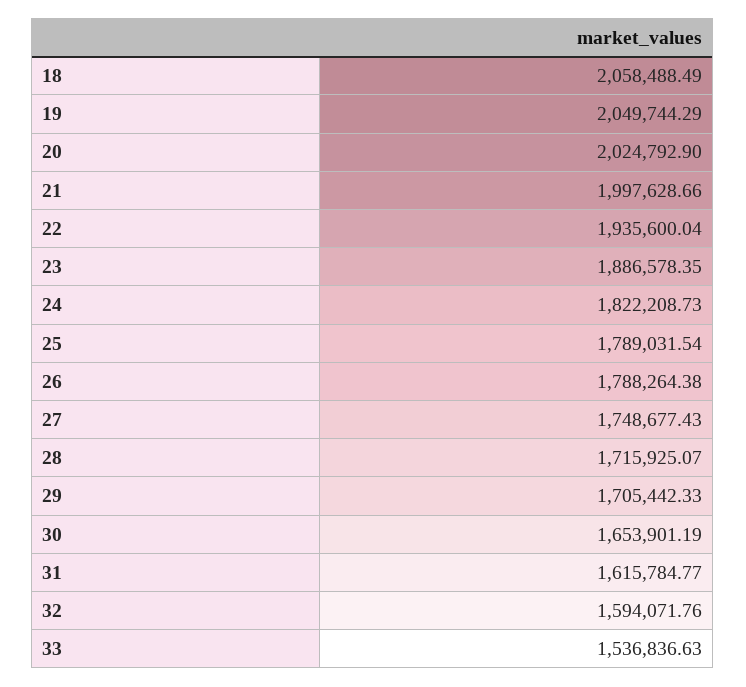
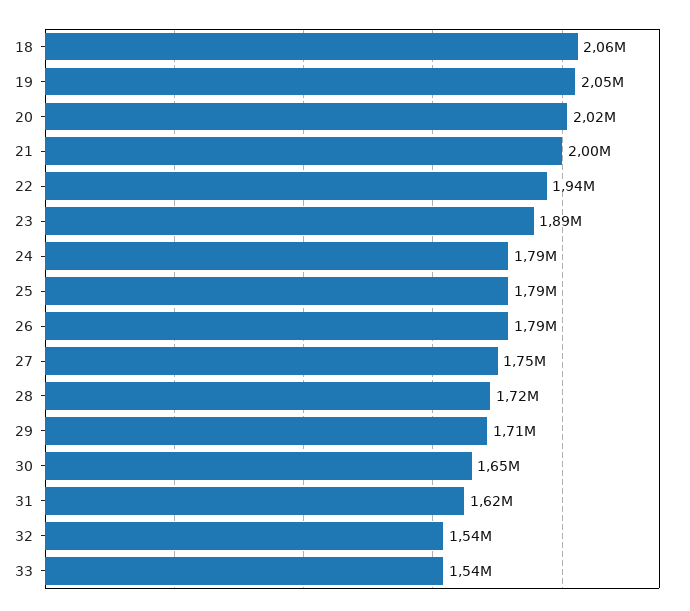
24: 1822208.73 -> 1790000
32: 1594071.76 -> 1540000

